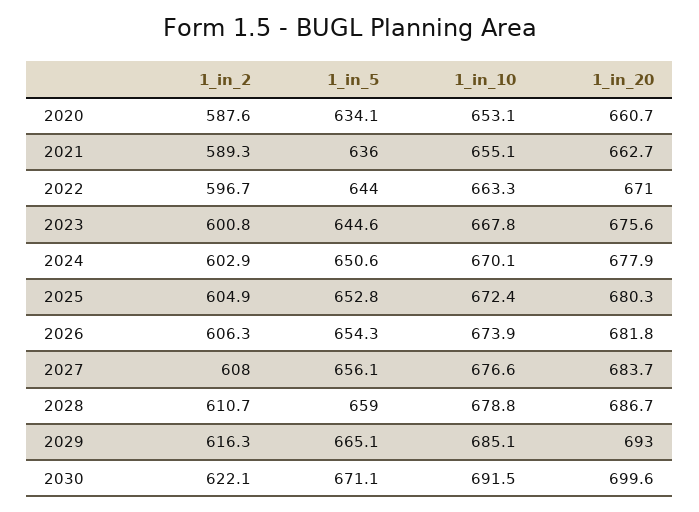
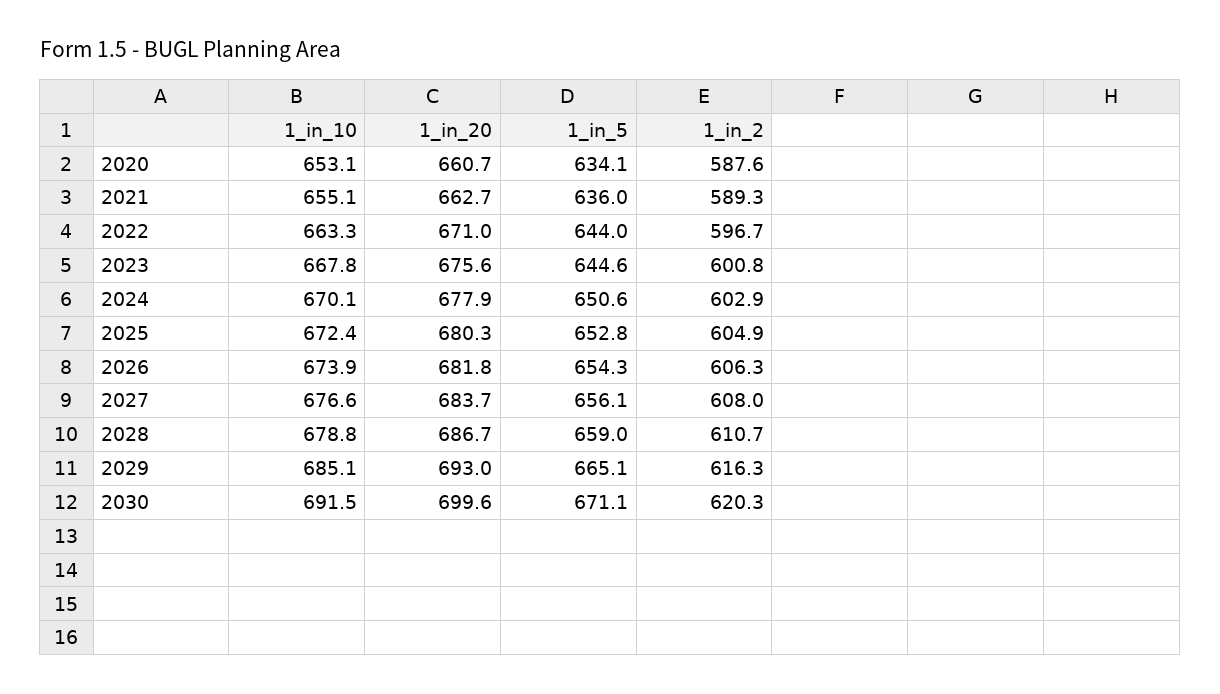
1_in_2, 2030: 622.1 -> 620.3

